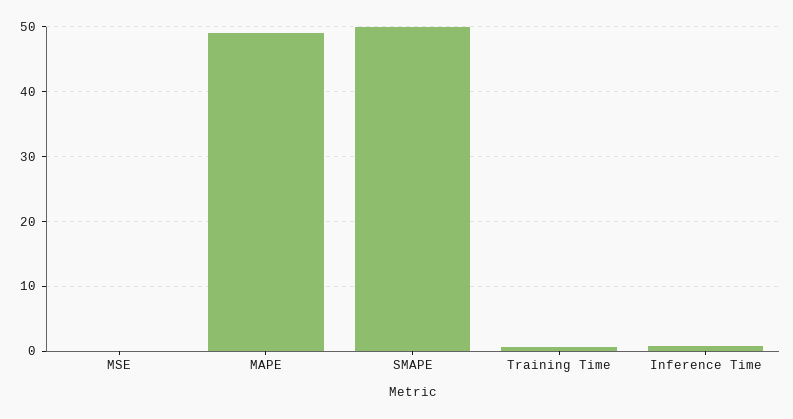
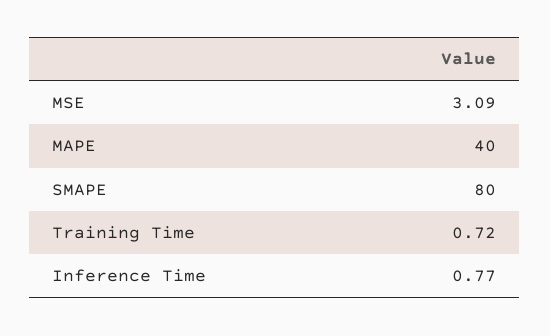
MSE: 0 -> 3.09
MAPE: 49 -> 40
SMAPE: 50 -> 80

